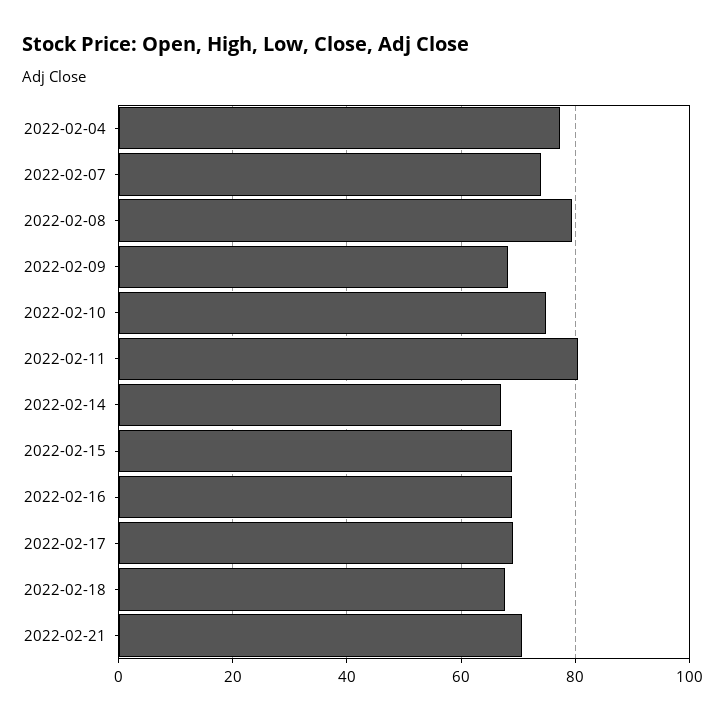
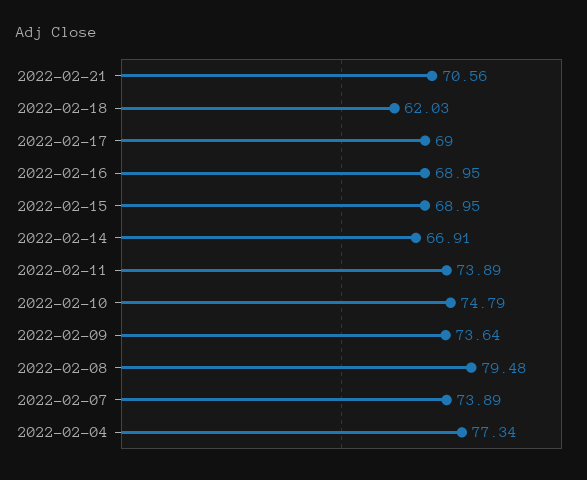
2022-02-09: 68 -> 73.64
2022-02-11: 80 -> 73.89
2022-02-18: 68 -> 62.03

